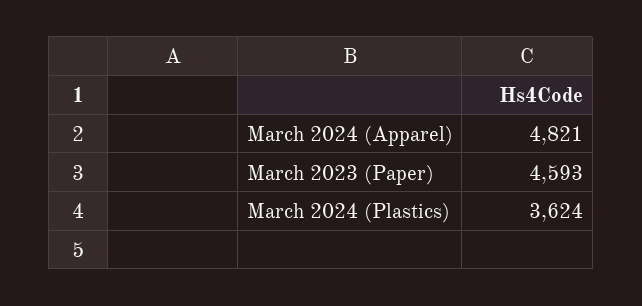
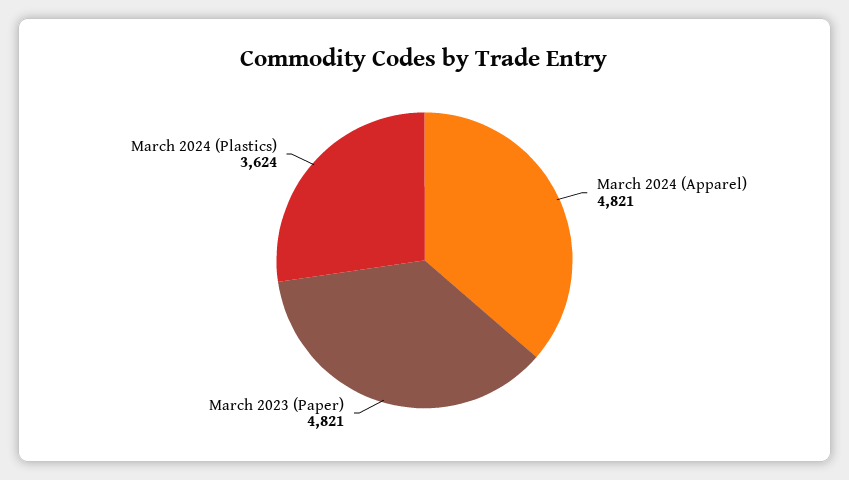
March 2023 (Paper): 4593 -> 4821

